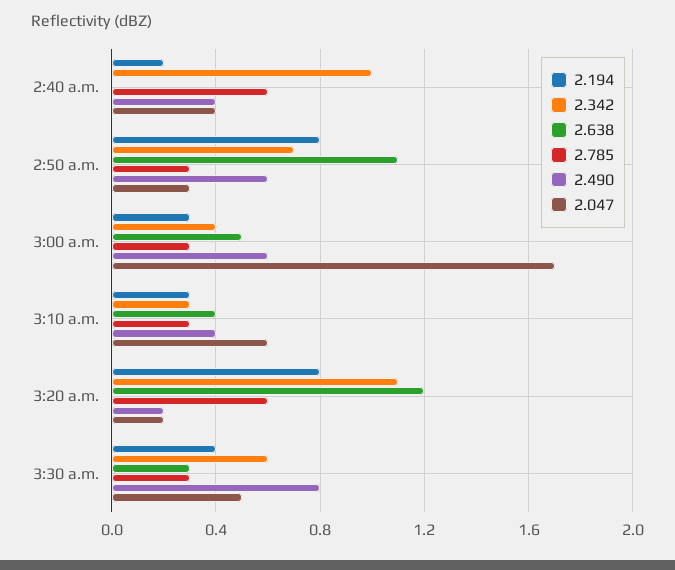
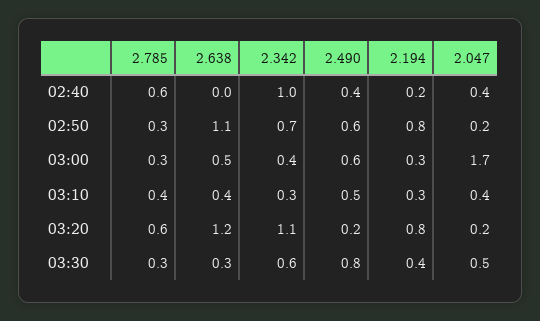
2.047, 2:50 a.m.: 0.3 -> 0.2
2.785, 3:10 a.m.: 0.3 -> 0.4
2.490, 3:10 a.m.: 0.4 -> 0.5
2.047, 3:10 a.m.: 0.6 -> 0.4

